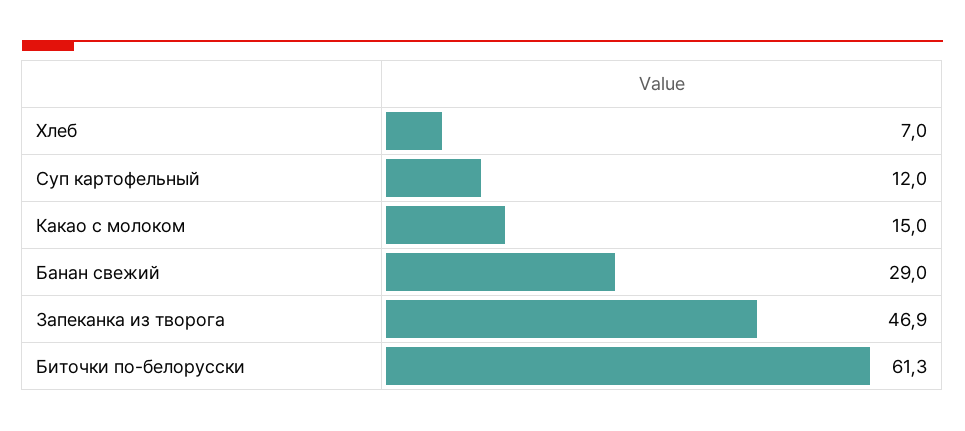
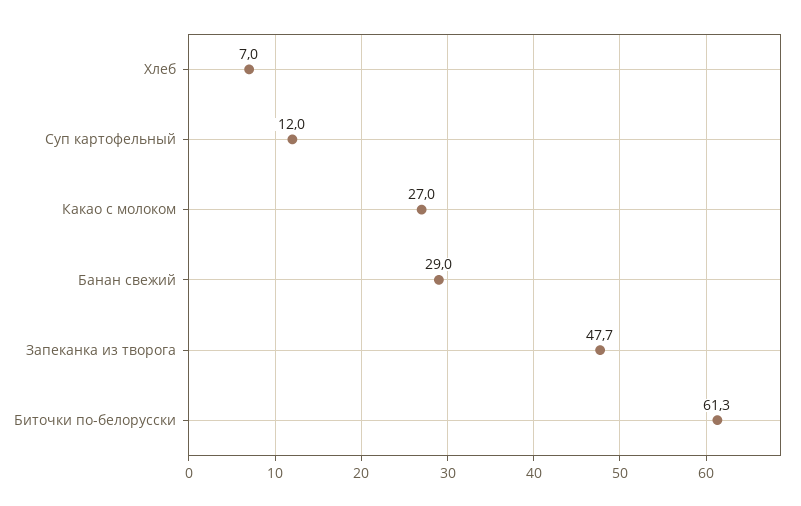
Какао с молоком: 15 -> 27
Запеканка из творога: 46.9 -> 47.7

